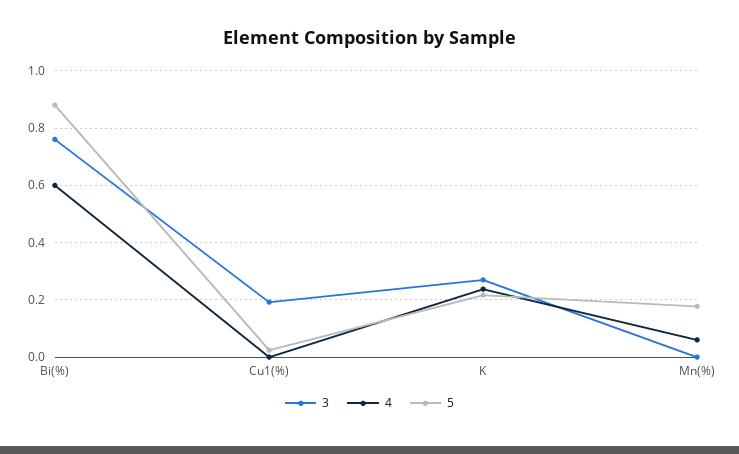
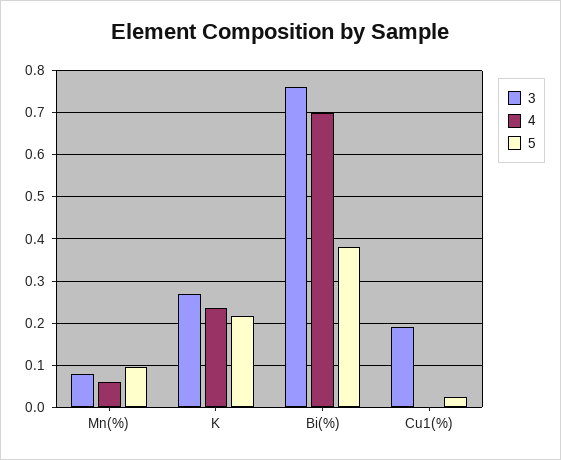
4, Bi(%): 0.6 -> 0.7
5, Bi(%): 0.875 -> 0.38
3, Mn(%): 0 -> 0.08
5, Mn(%): 0.175 -> 0.1

